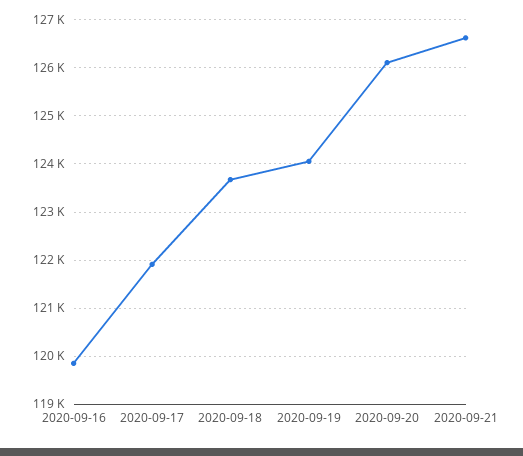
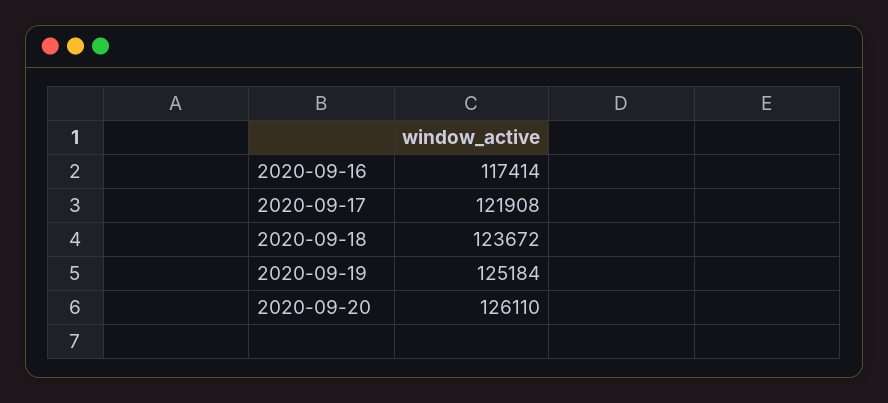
2020-09-16: 119800 -> 117414
2020-09-19: 124000 -> 125184
2020-09-21: 126600 -> none

